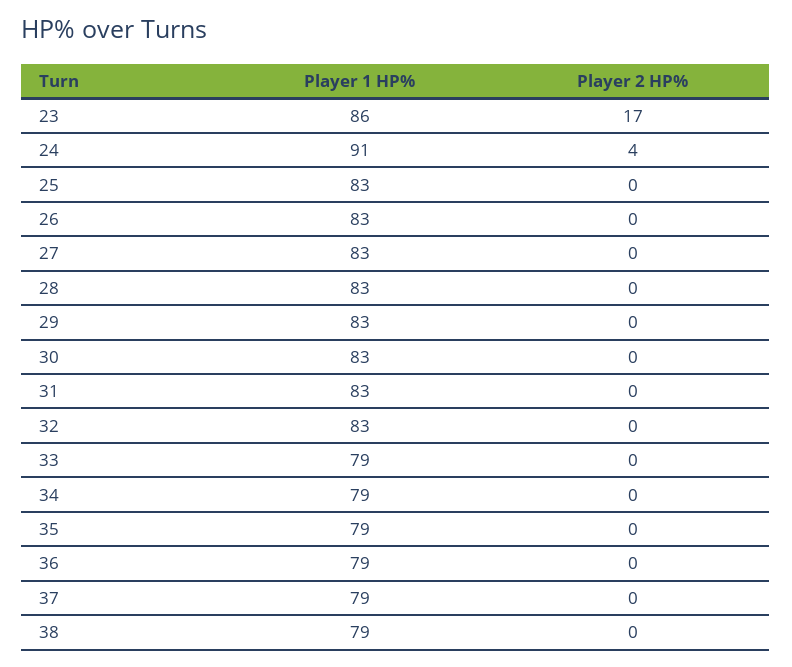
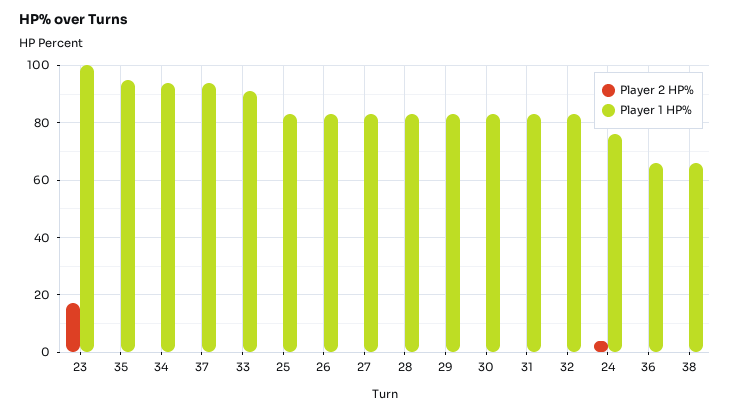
Player 1 HP%, 23: 86 -> 100
Player 1 HP%, 24: 91 -> 75
Player 1 HP%, 33: 79 -> 90
Player 1 HP%, 34: 79 -> 95
Player 1 HP%, 35: 79 -> 95
Player 1 HP%, 36: 79 -> 65
Player 1 HP%, 37: 79 -> 95
Player 1 HP%, 38: 79 -> 65

